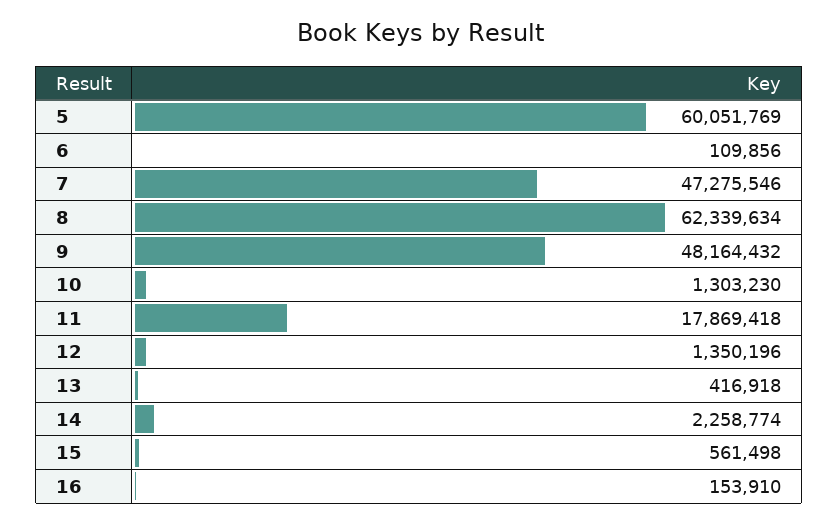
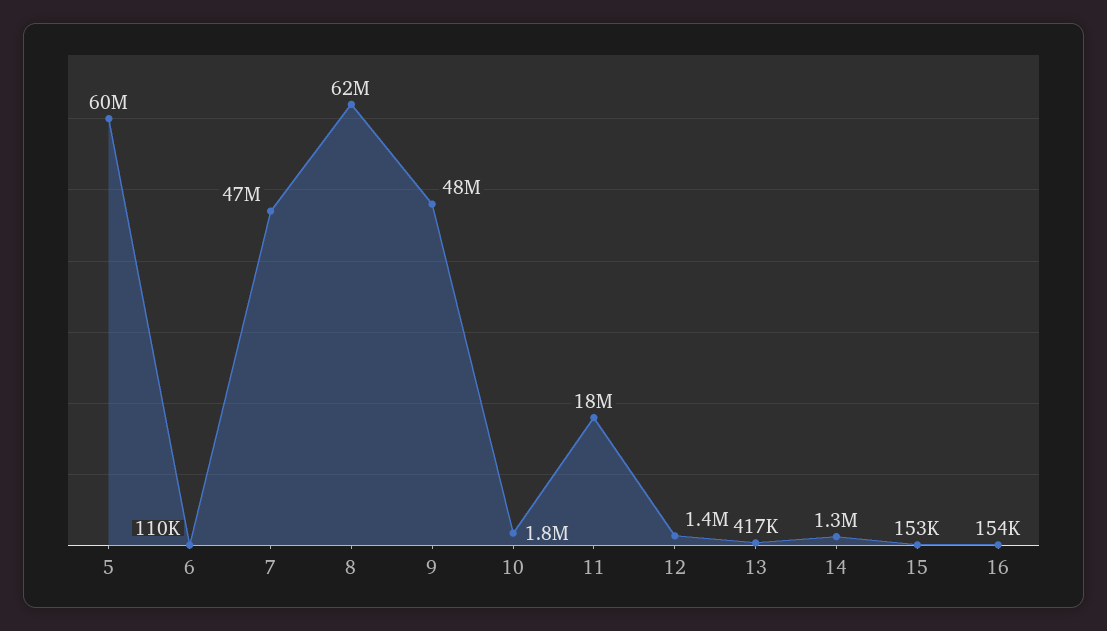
10: 1303230 -> 1800000
14: 2258774 -> 1300000
15: 561498 -> 153000

